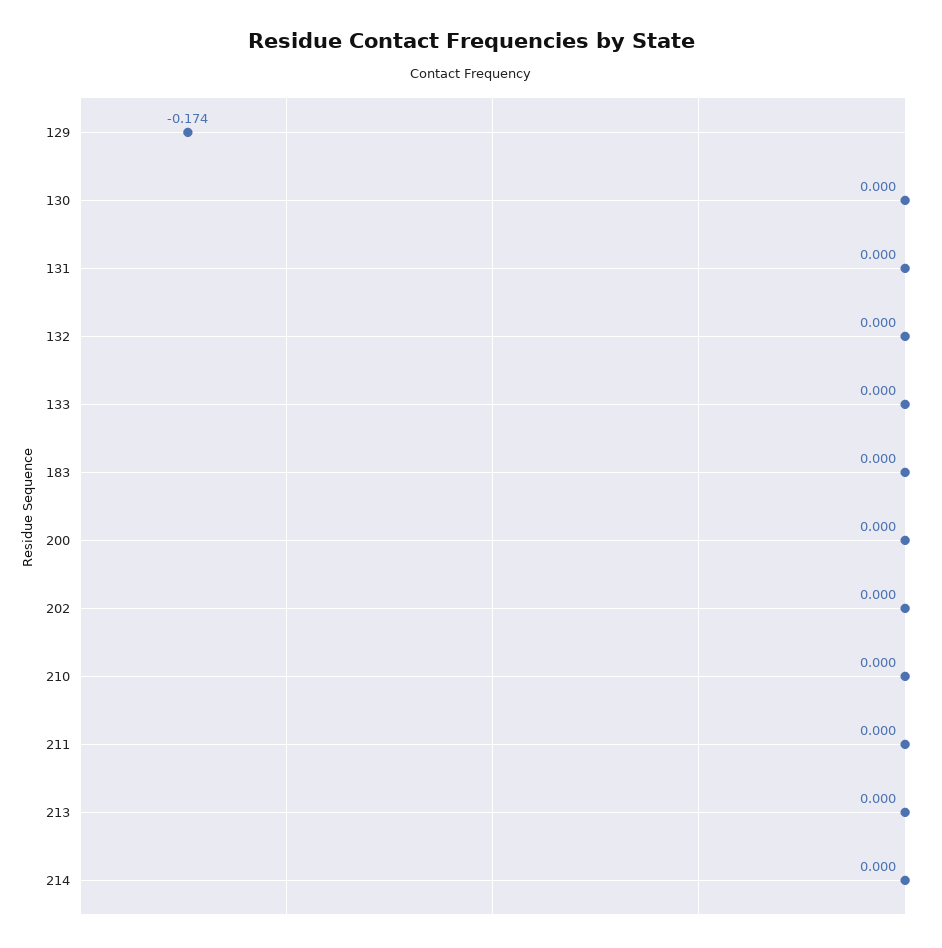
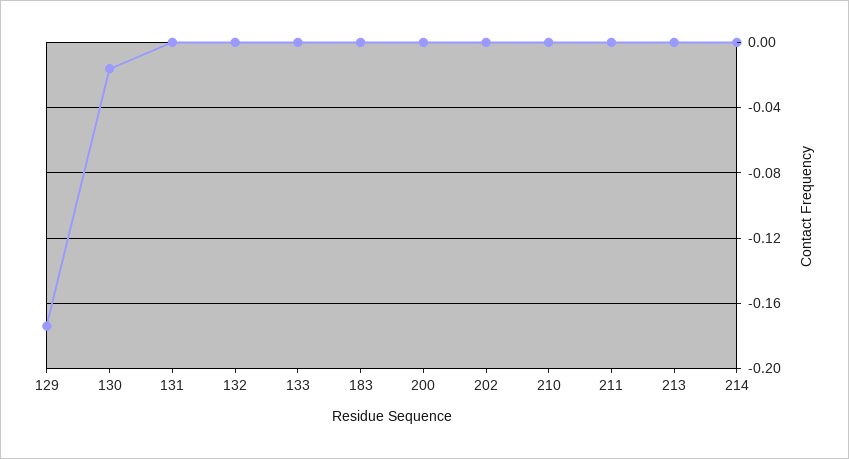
130: 0 -> -0.015

